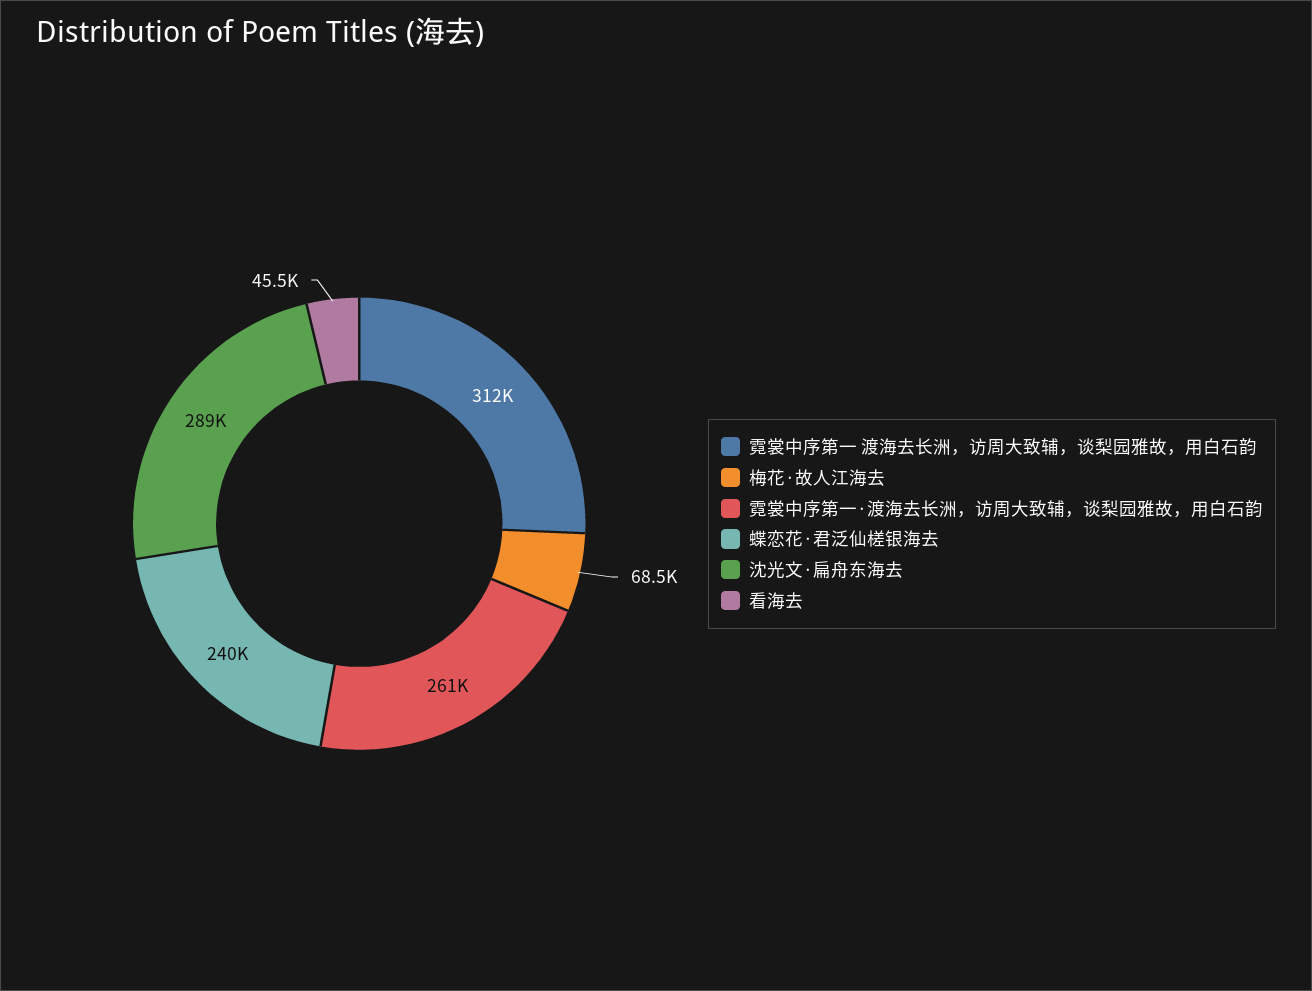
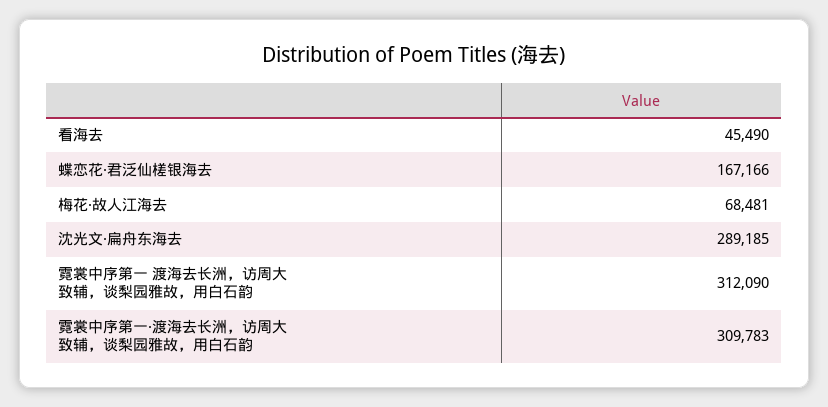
霓裳中序第一·渡海去长洲，访周大致辅，谈梨园雅故，用白石韵: 261000 -> 309783
蝶恋花·君泛仙槎银海去: 240000 -> 167166

